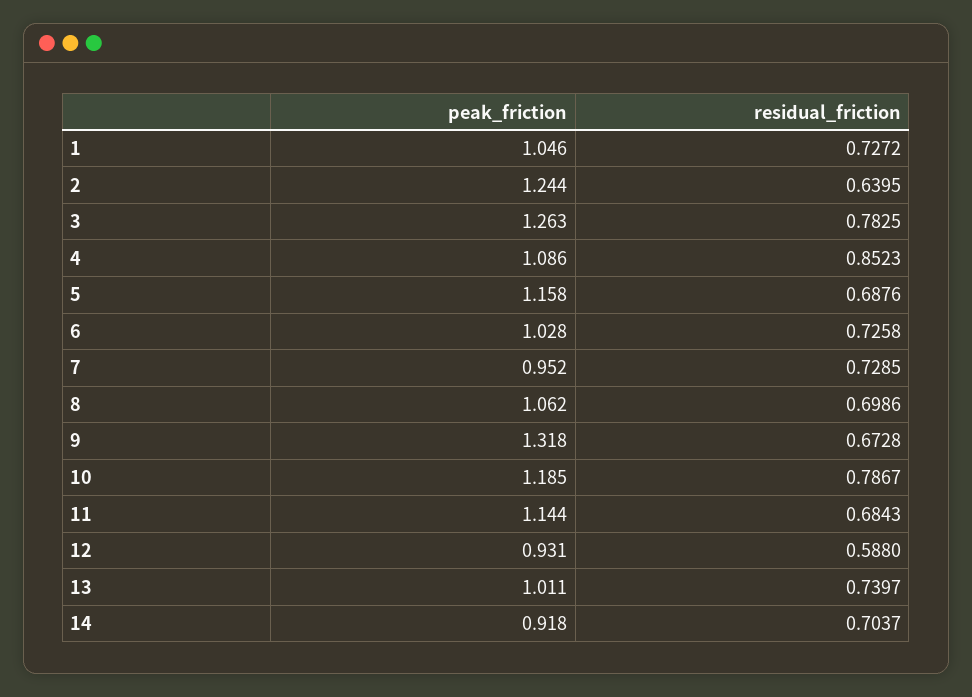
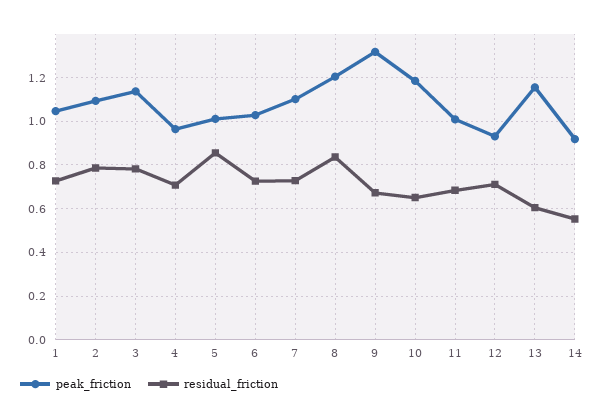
peak_friction, 2: 1.244 -> 1.1
residual_friction, 2: 0.6395 -> 0.8
peak_friction, 3: 1.263 -> 1.15
peak_friction, 4: 1.086 -> 0.95
residual_friction, 4: 0.8523 -> 0.7
peak_friction, 5: 1.158 -> 1
residual_friction, 5: 0.6876 -> 0.85
peak_friction, 7: 0.952 -> 1.1
peak_friction, 8: 1.062 -> 1.2
residual_friction, 8: 0.6986 -> 0.85
residual_friction, 10: 0.7867 -> 0.65
peak_friction, 11: 1.144 -> 1
residual_friction, 12: 0.588 -> 0.7
peak_friction, 13: 1.011 -> 1.15
residual_friction, 13: 0.7397 -> 0.6
residual_friction, 14: 0.7037 -> 0.55

